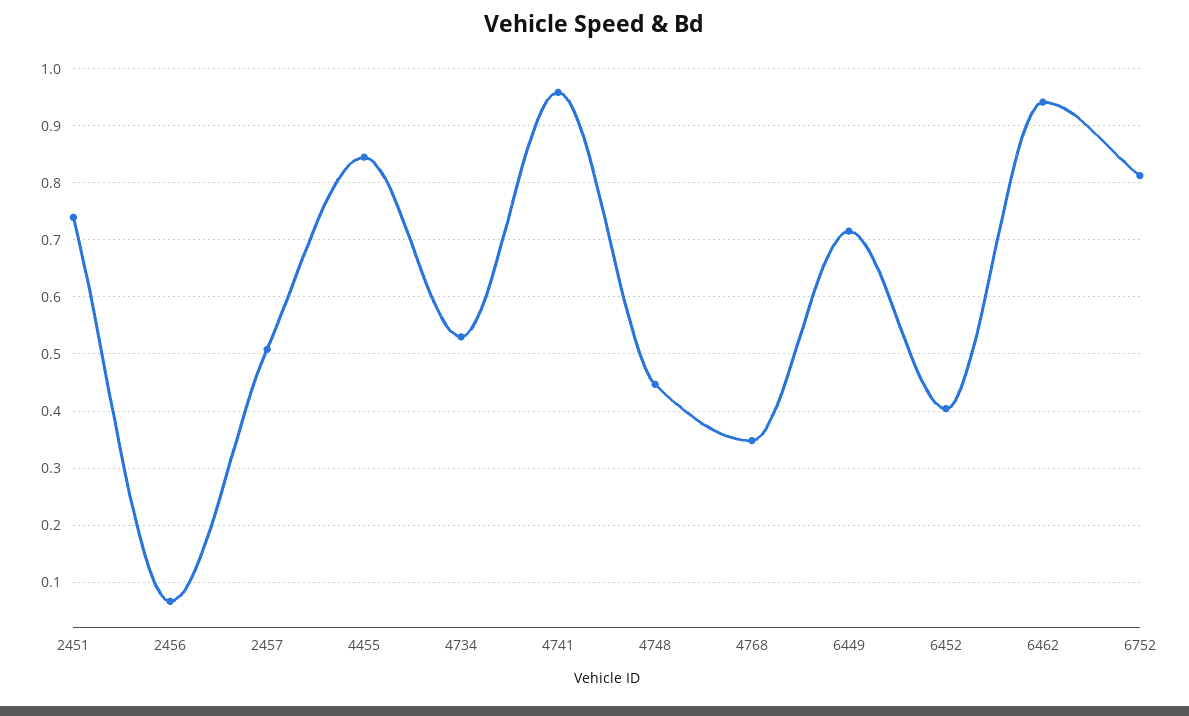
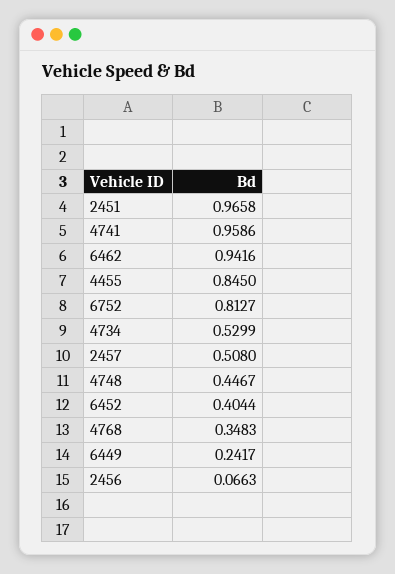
2451: 0.74 -> 0.9658
6449: 0.72 -> 0.2417

